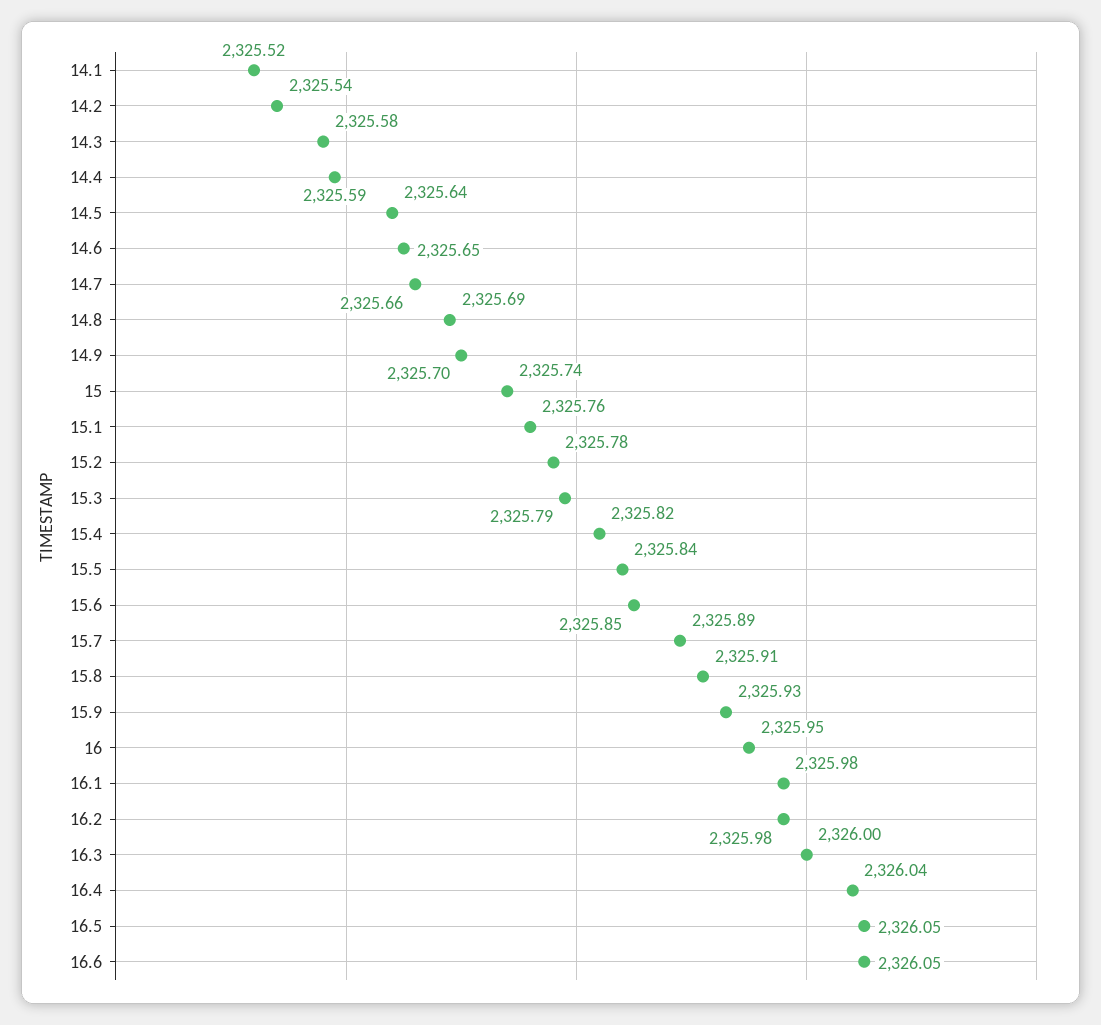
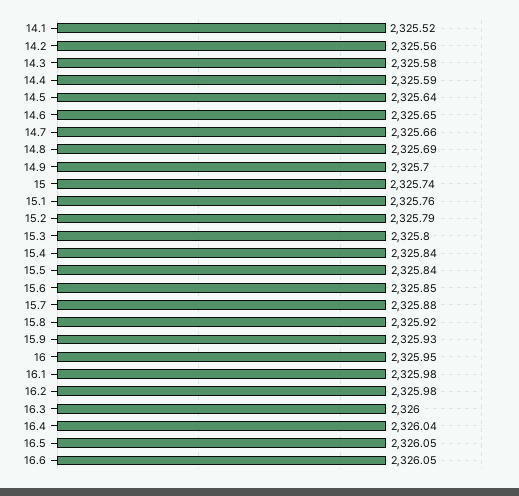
14.2: 2325.54 -> 2325.56
15.2: 2325.78 -> 2325.79
15.3: 2325.79 -> 2325.8
15.4: 2325.82 -> 2325.84
15.7: 2325.89 -> 2325.88
15.8: 2325.91 -> 2325.92

